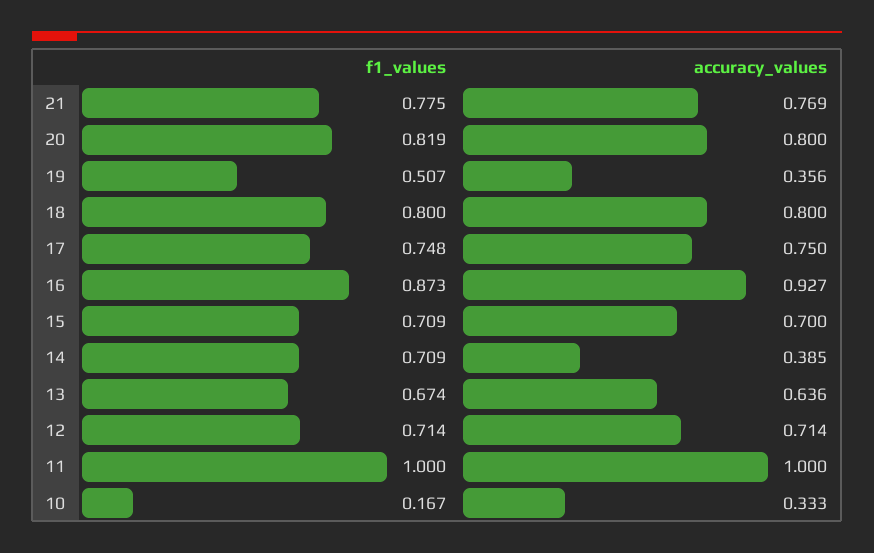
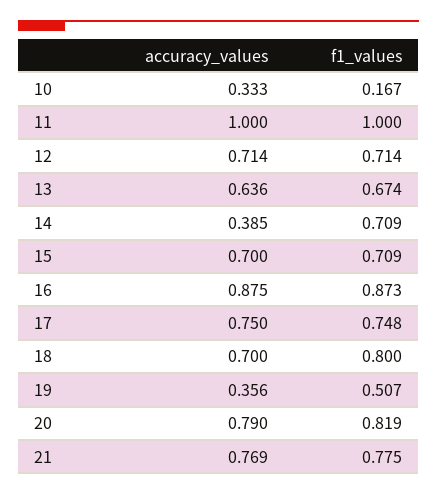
accuracy_values, 20: 0.8 -> 0.79
accuracy_values, 18: 0.8 -> 0.7
accuracy_values, 16: 0.927 -> 0.875

